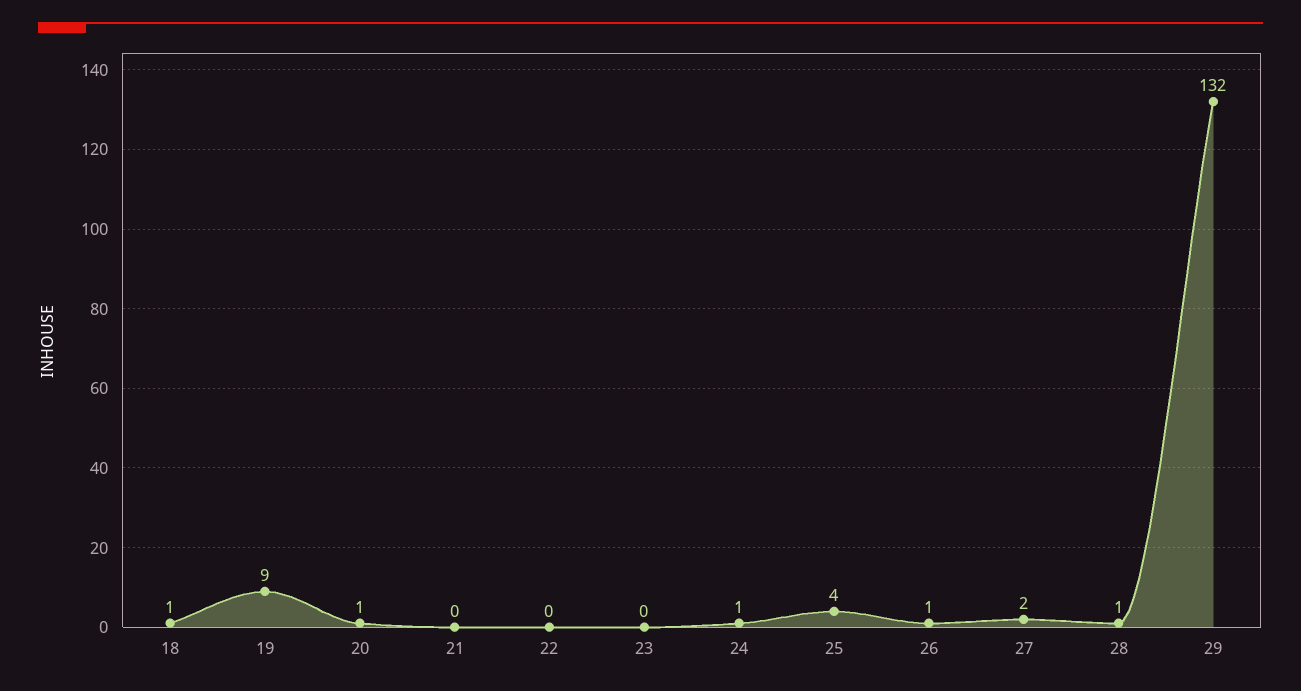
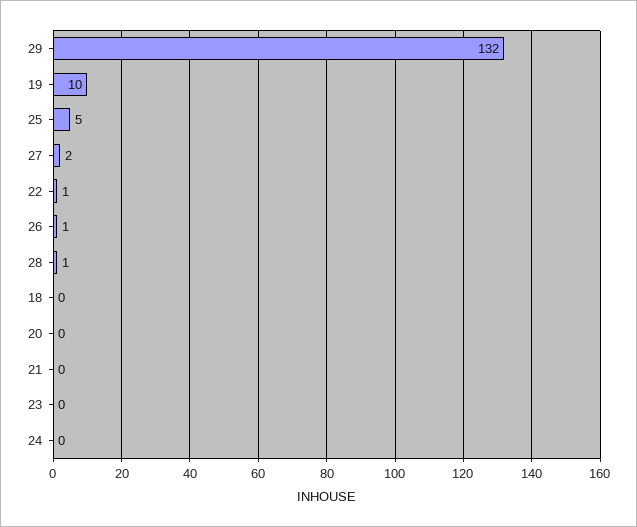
18: 1 -> 0
19: 9 -> 10
20: 1 -> 0
22: 0 -> 1
24: 1 -> 0
25: 4 -> 5

